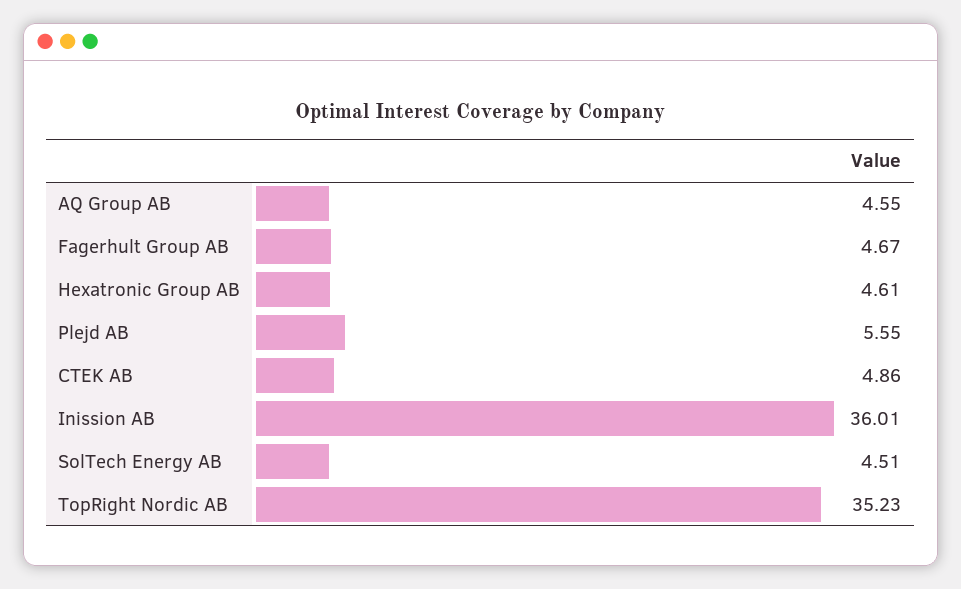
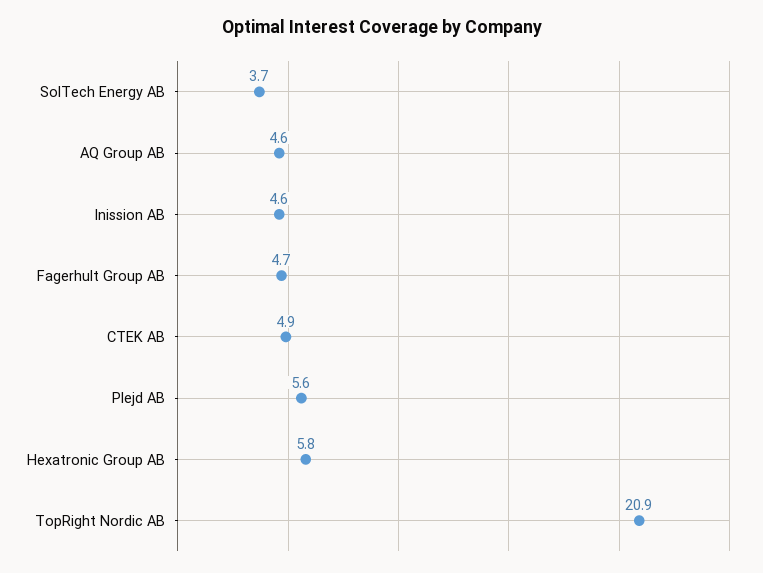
Hexatronic Group AB: 4.61 -> 5.8
Inission AB: 36.01 -> 4.6
SolTech Energy AB: 4.51 -> 3.7
TopRight Nordic AB: 35.23 -> 20.9

